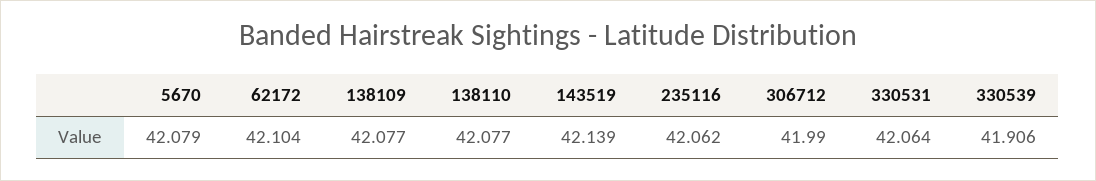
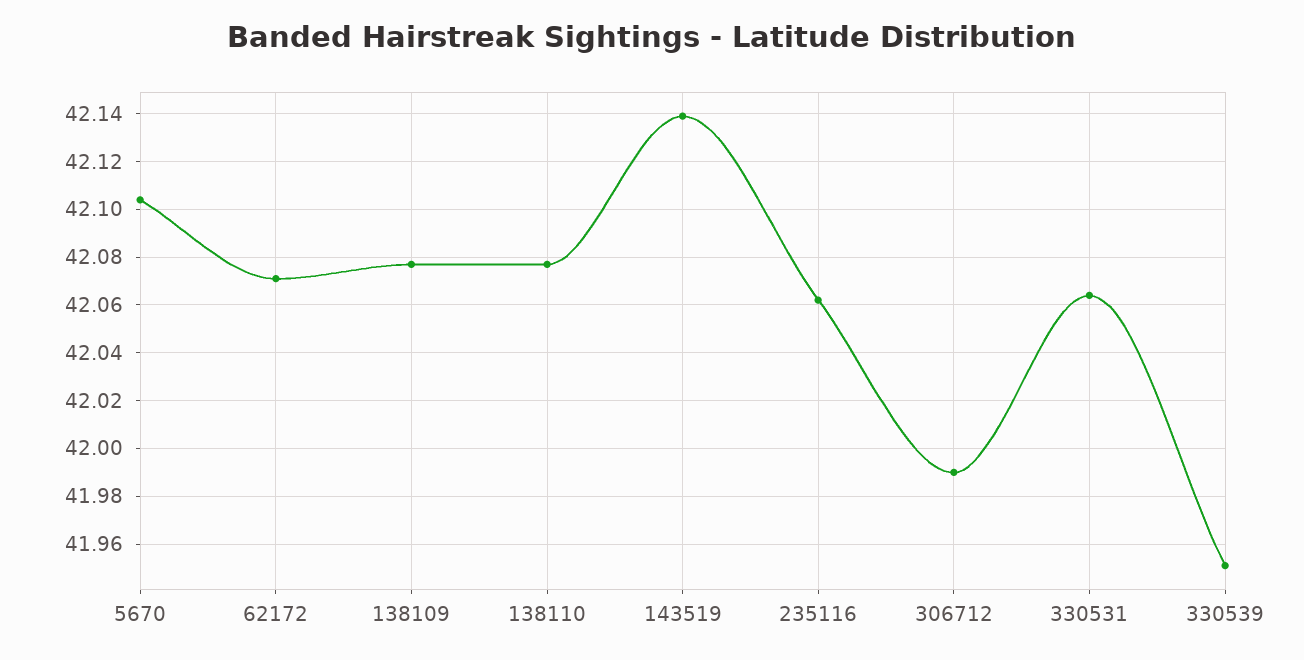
5670: 42.079 -> 42.105
62172: 42.104 -> 42.07
330539: 41.906 -> 41.95

